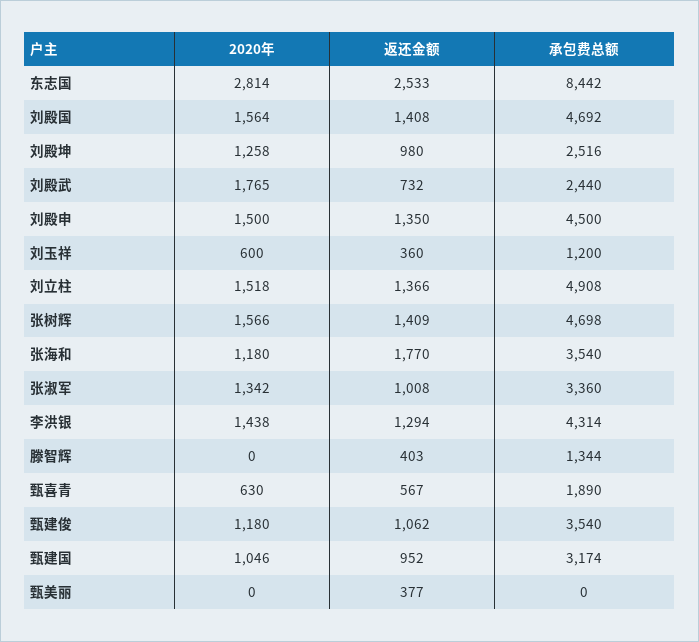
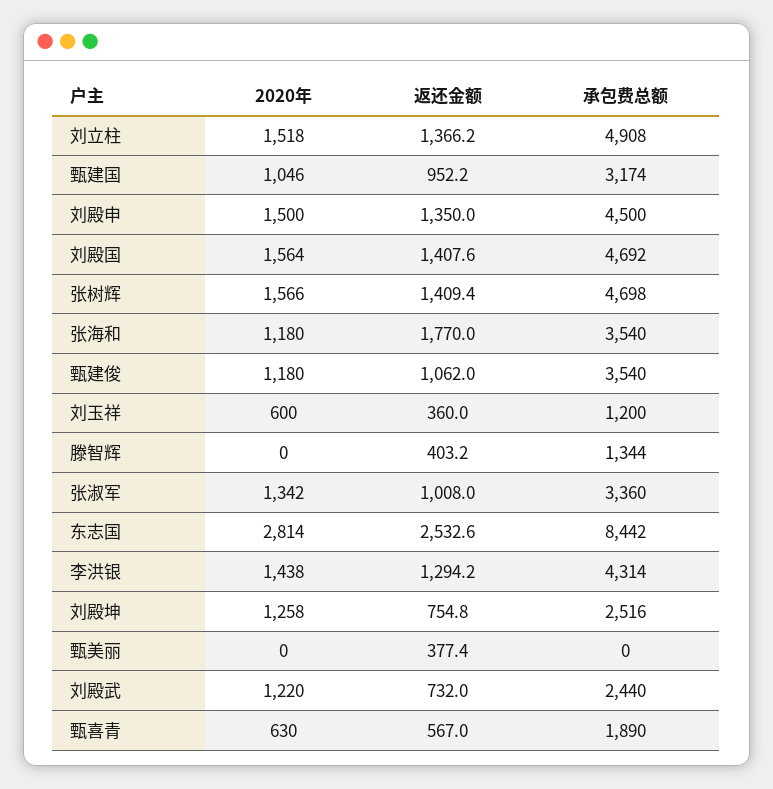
返还金额, 刘殿坤: 980 -> 754.8
2020年, 刘殿武: 1765 -> 1220

